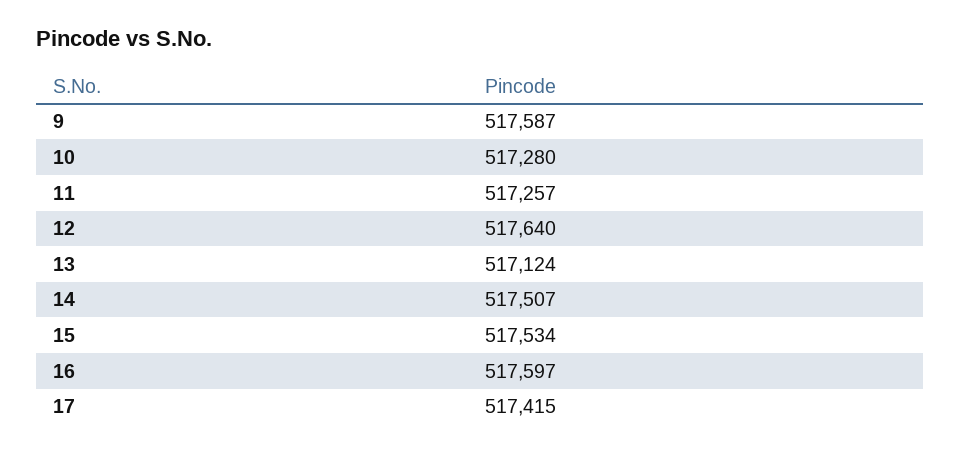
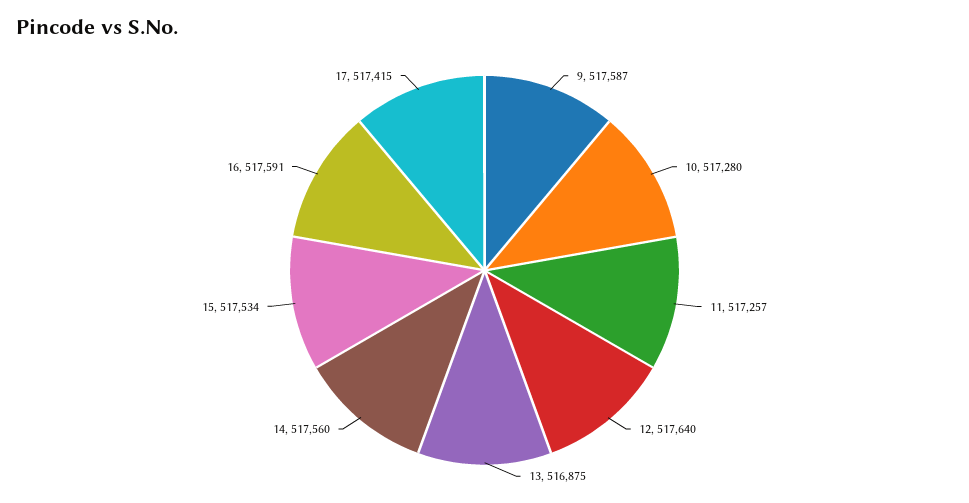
13: 517124 -> 516875
14: 517507 -> 517560
16: 517597 -> 517591

